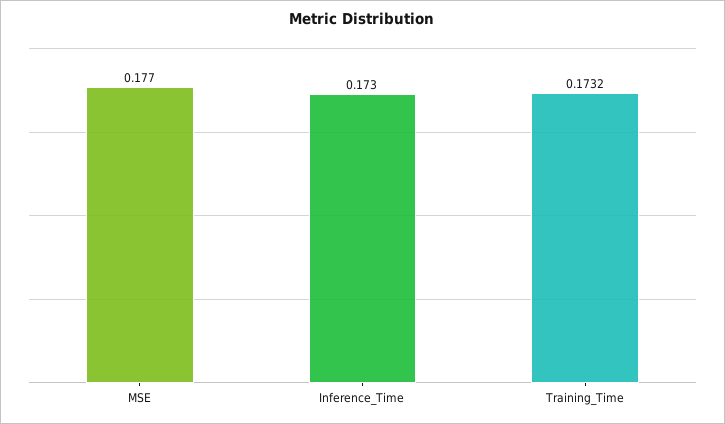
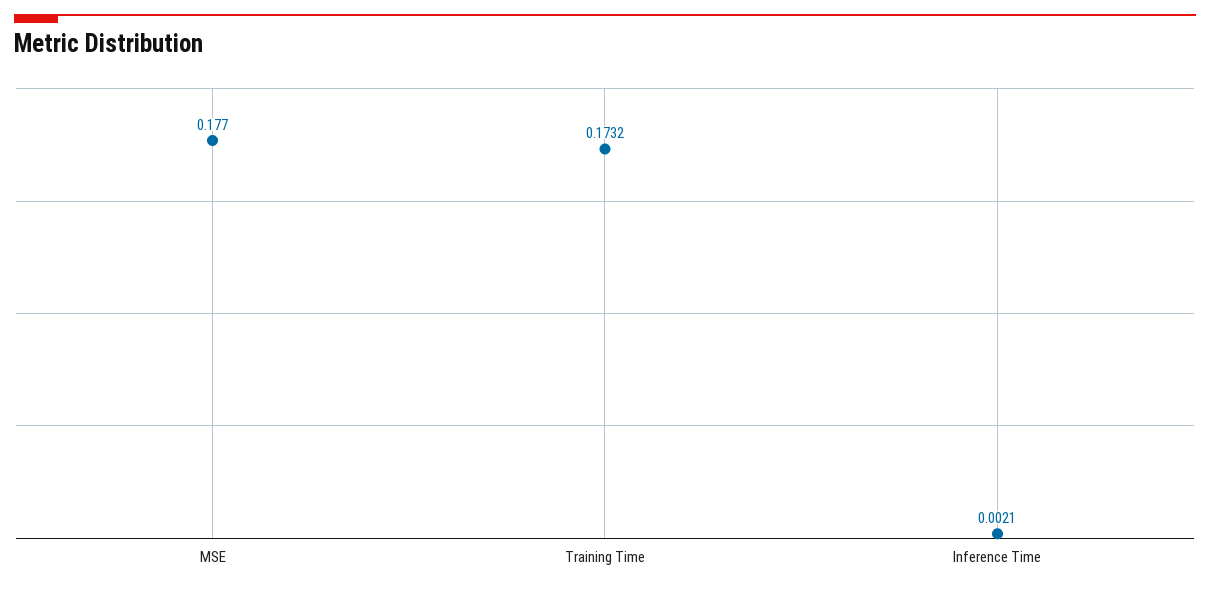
Inference_Time: 0.173 -> 0.0021

